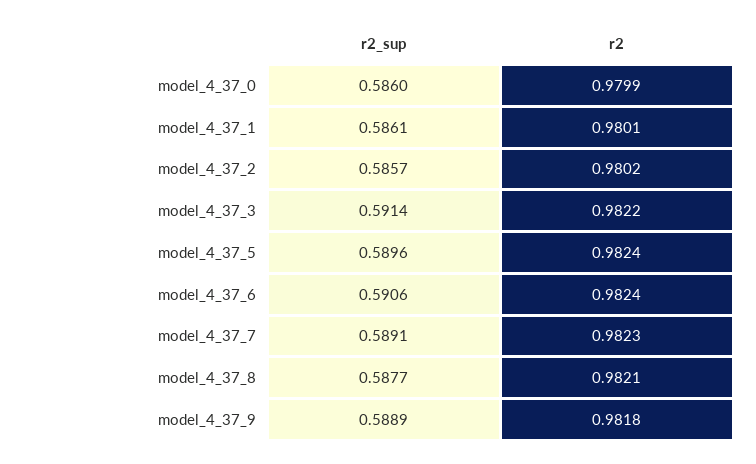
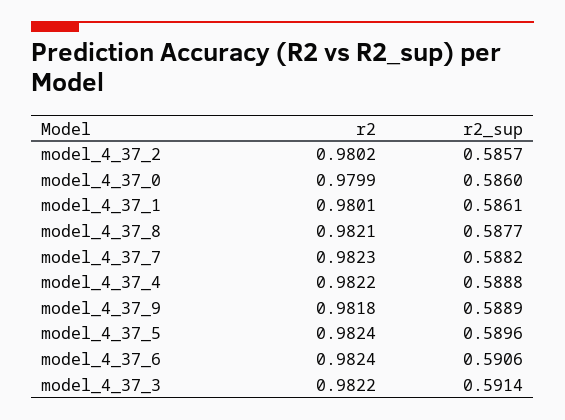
r2_sup, model_4_37_7: 0.5891 -> 0.5882
r2, model_4_37_4: none -> 0.9822
r2_sup, model_4_37_4: none -> 0.5888

